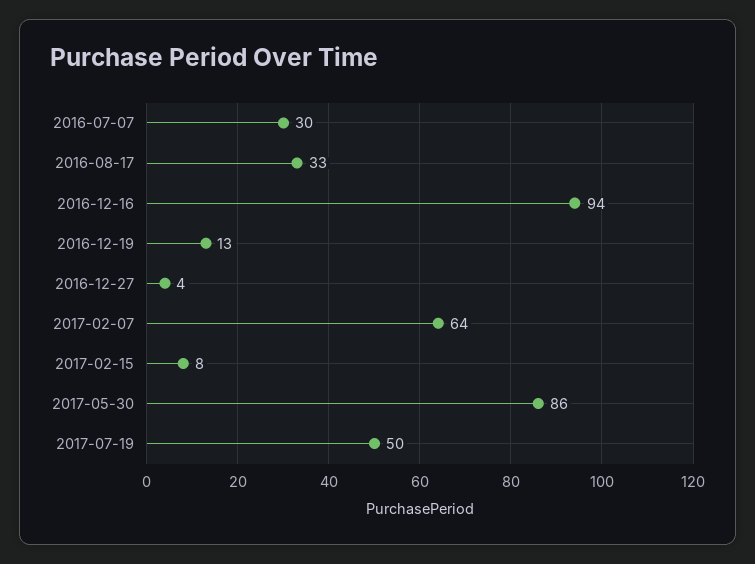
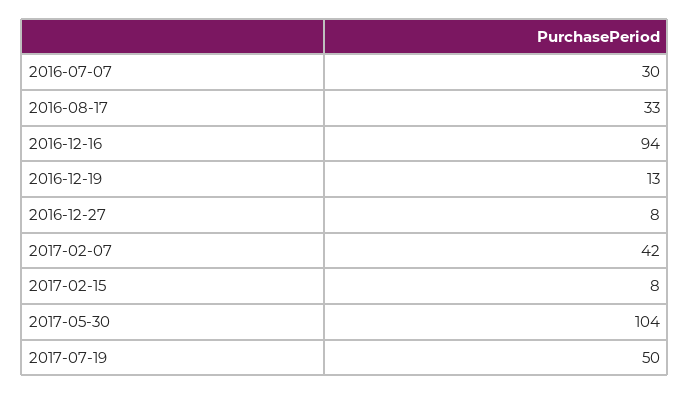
2016-12-27: 4 -> 8
2017-02-07: 64 -> 42
2017-05-30: 86 -> 104

